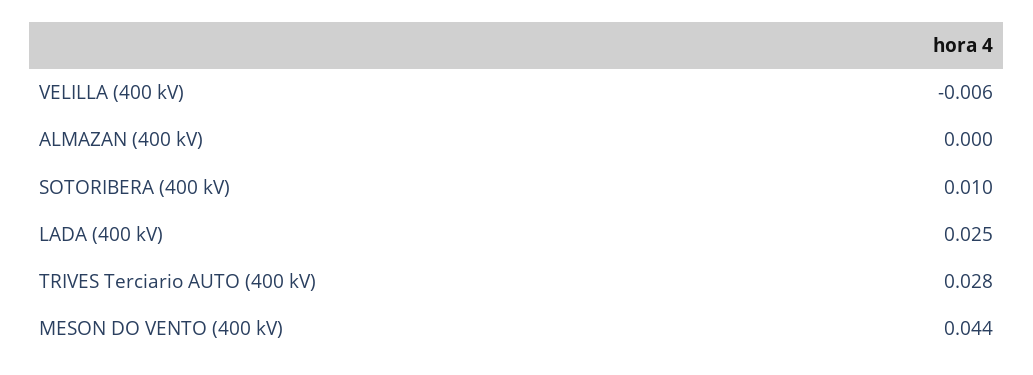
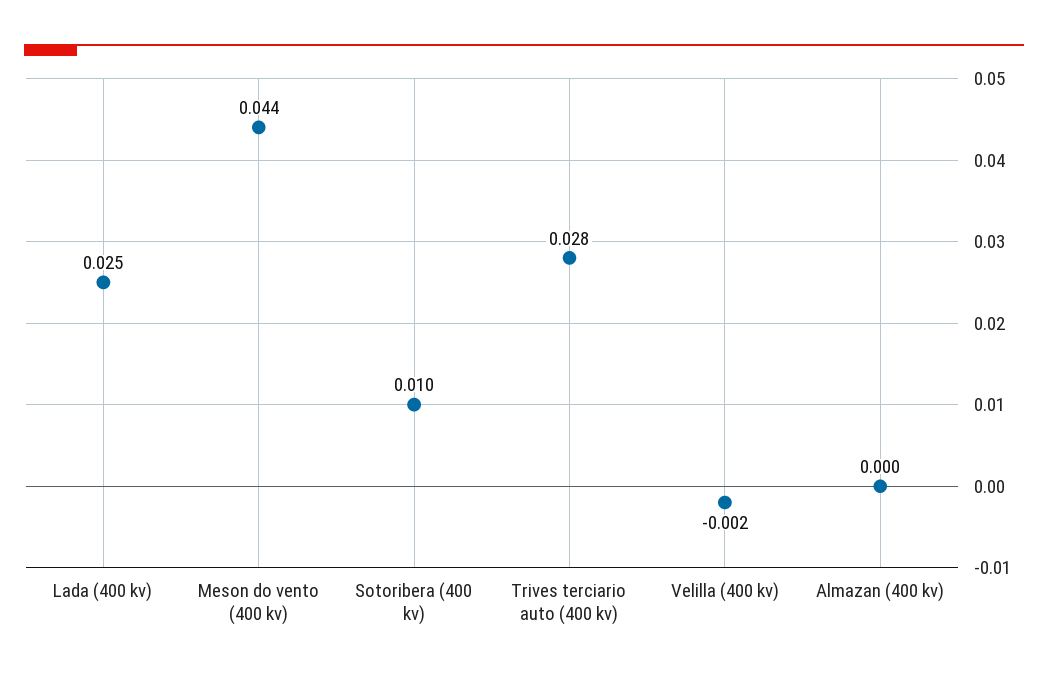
VELILLA (400 kV): -0.006 -> -0.002

